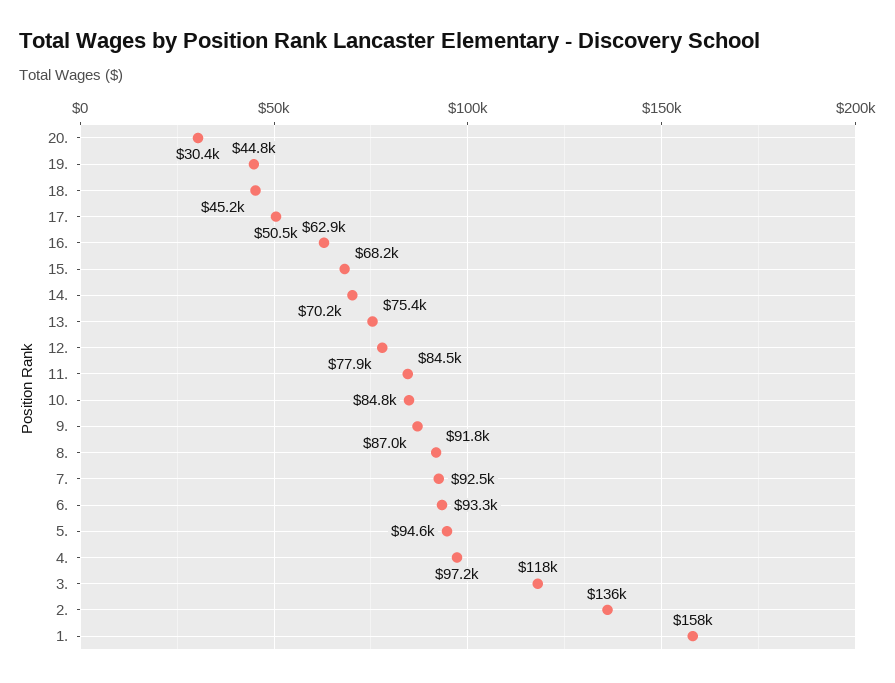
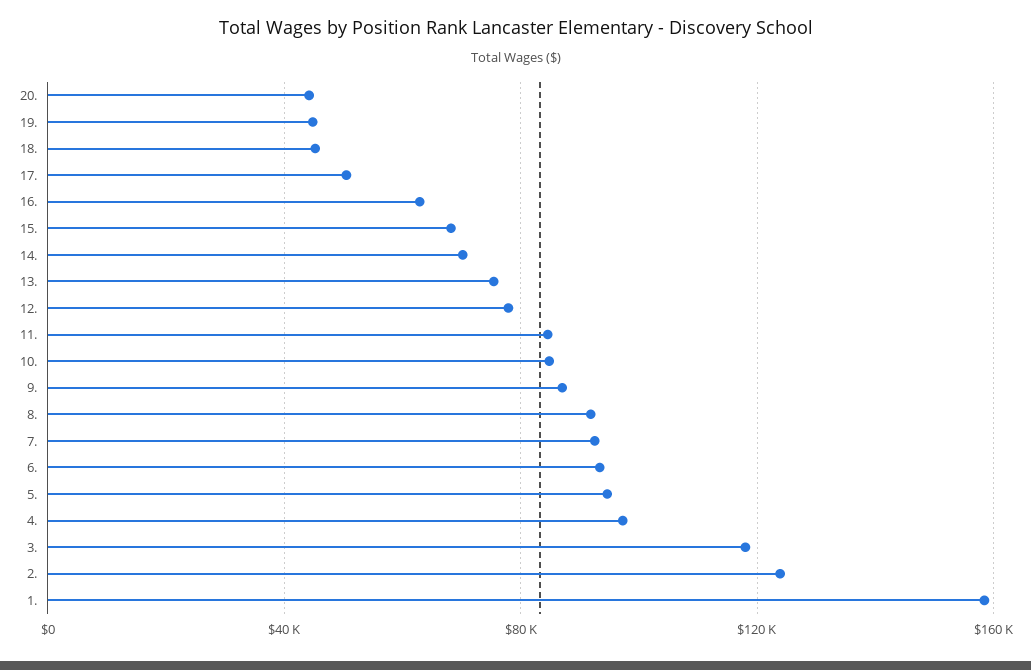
20.: 30400 -> 45000
2.: 136000 -> 125000

